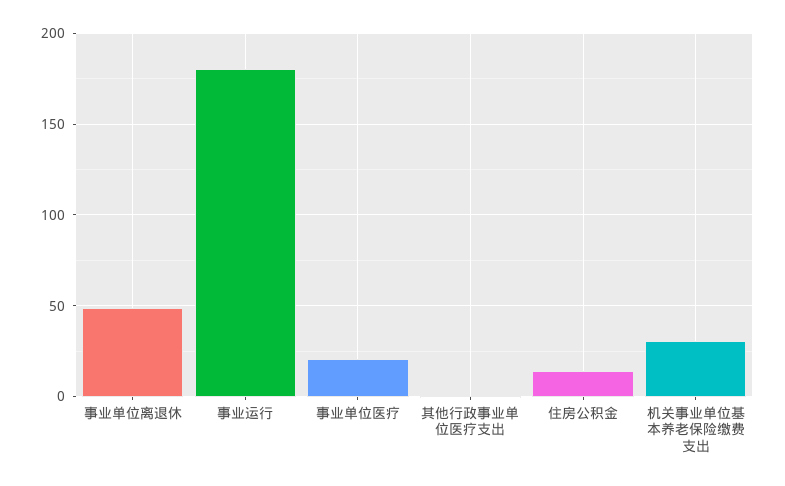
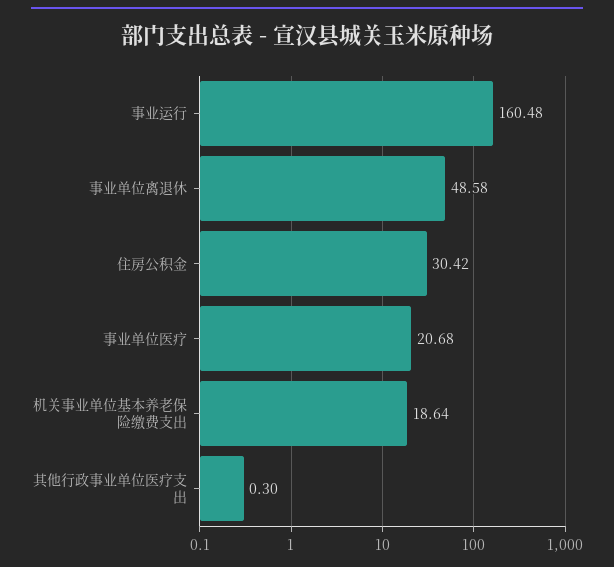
事业运行: 180 -> 160.48
住房公积金: 15 -> 30.42
机关事业单位基本养老保险缴费支出: 30 -> 18.64

